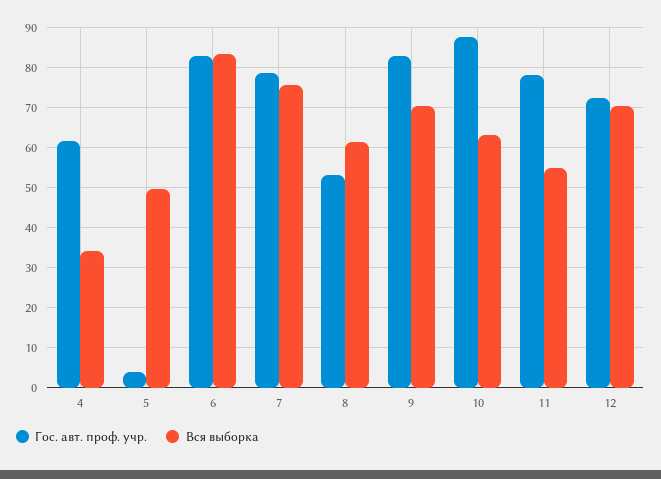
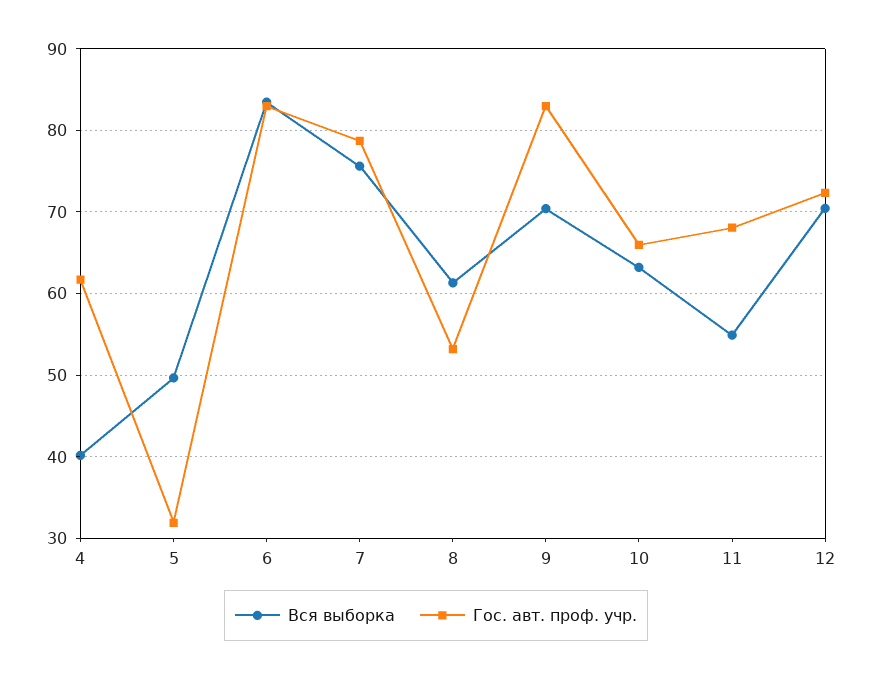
Вся выборка, 4: 34 -> 40
Гос. авт. проф. учр., 5: 4 -> 32
Гос. авт. проф. учр., 10: 88 -> 66
Гос. авт. проф. учр., 11: 78 -> 68

